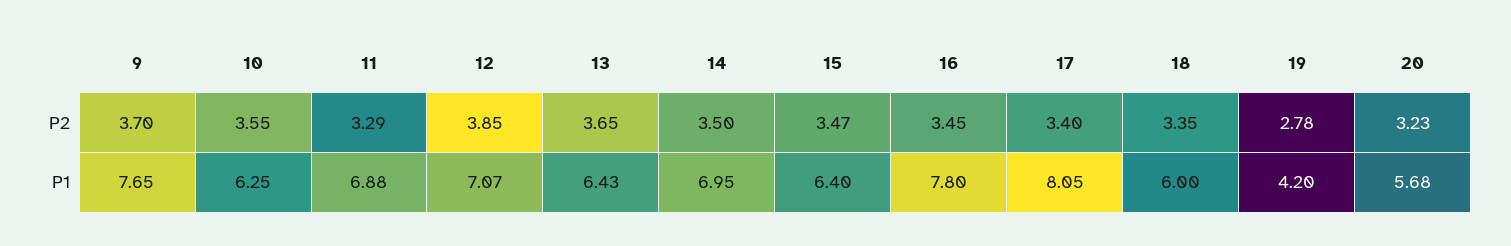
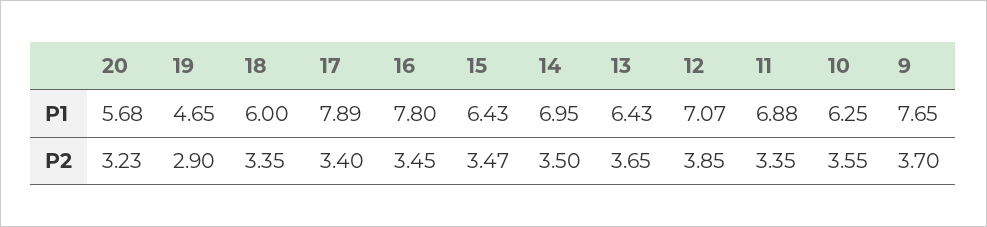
11, P2: 3.29 -> 3.35
19, P2: 2.78 -> 2.9
15, P1: 6.4 -> 6.43
17, P1: 8.05 -> 7.89
19, P1: 4.2 -> 4.65

